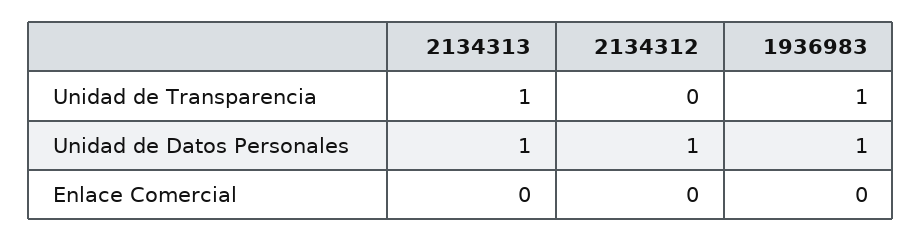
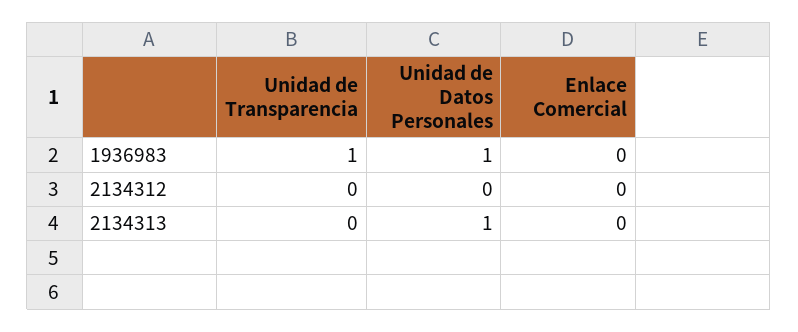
2134313, Unidad de Transparencia: 1 -> 0
2134312, Unidad de Datos Personales: 1 -> 0

